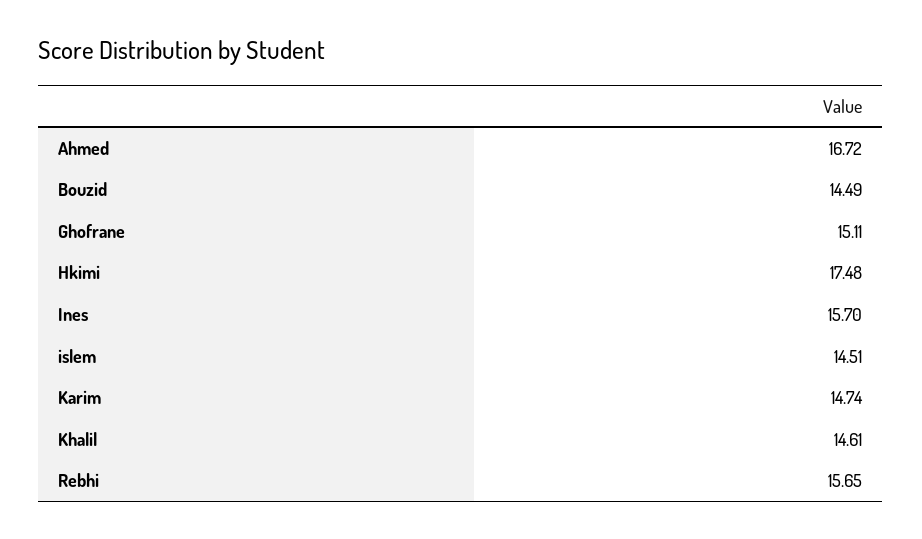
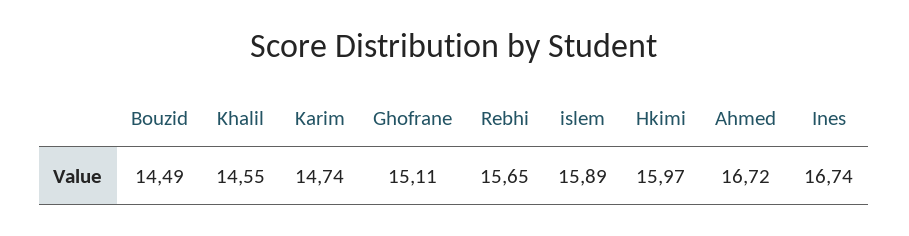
Hkimi: 17.48 -> 15.97
Ines: 15.7 -> 16.74
islem: 14.51 -> 15.89
Khalil: 14.61 -> 14.55

